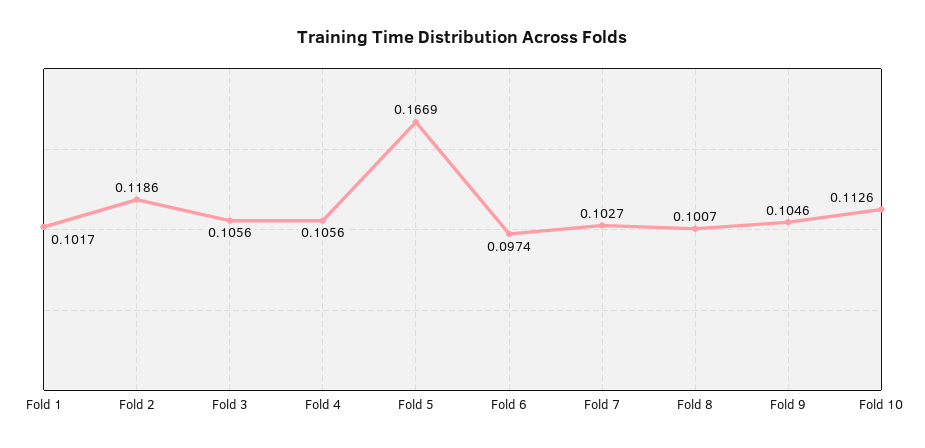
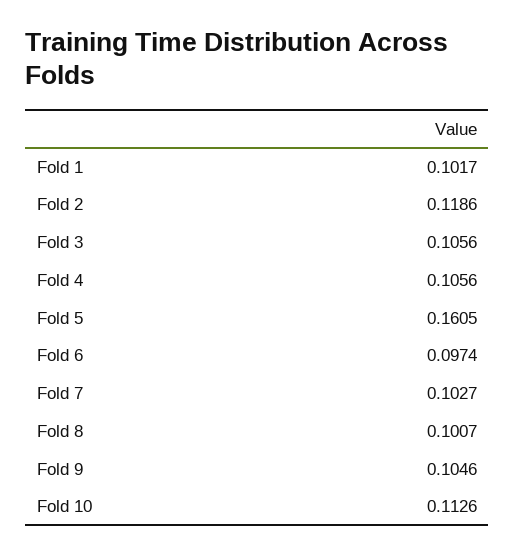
Fold 5: 0.1669 -> 0.1605

